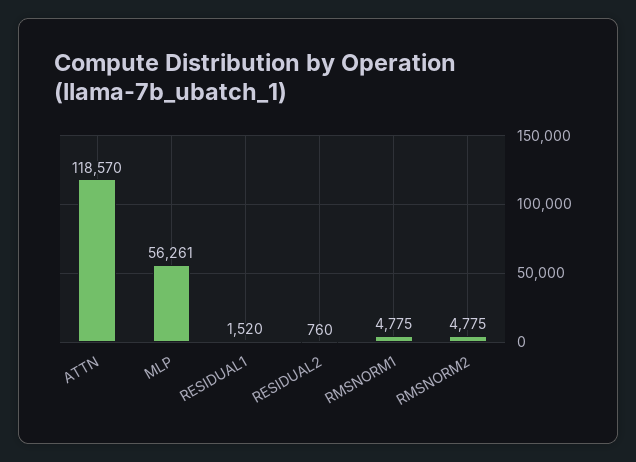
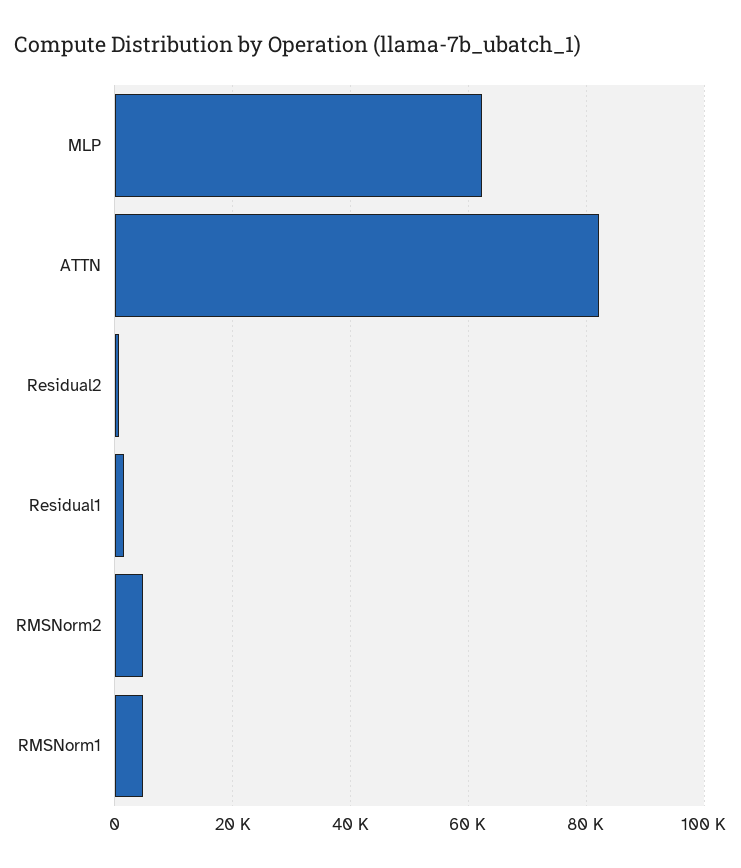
ATTN: 118570 -> 82000
MLP: 56261 -> 62000

